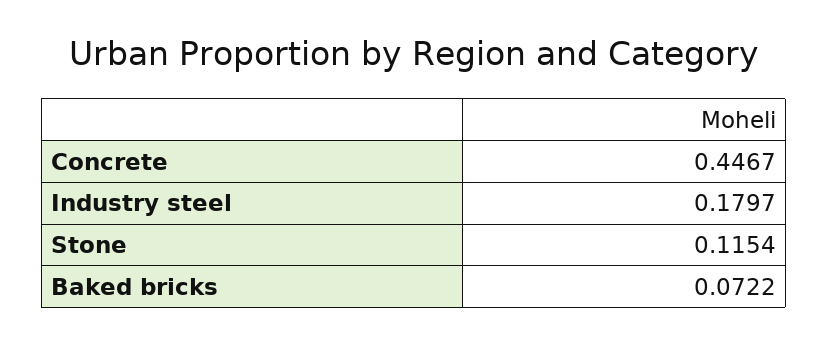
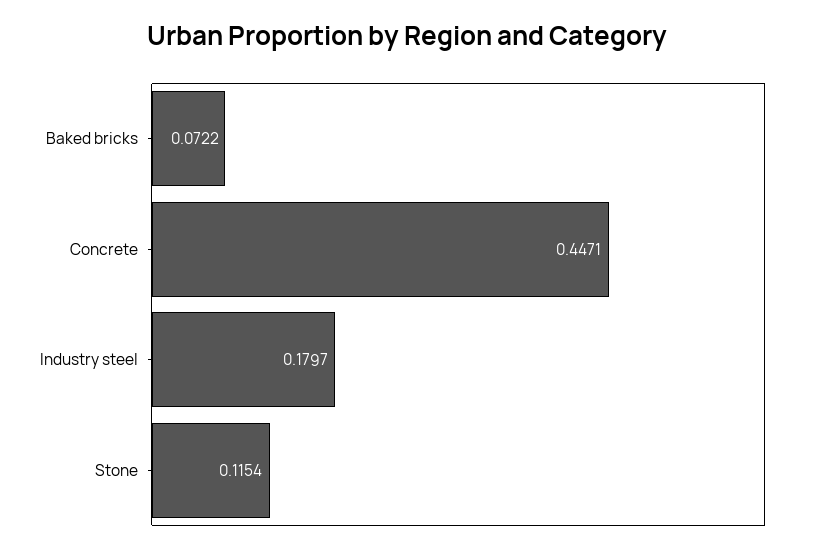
Concrete: 0.4467 -> 0.4471

